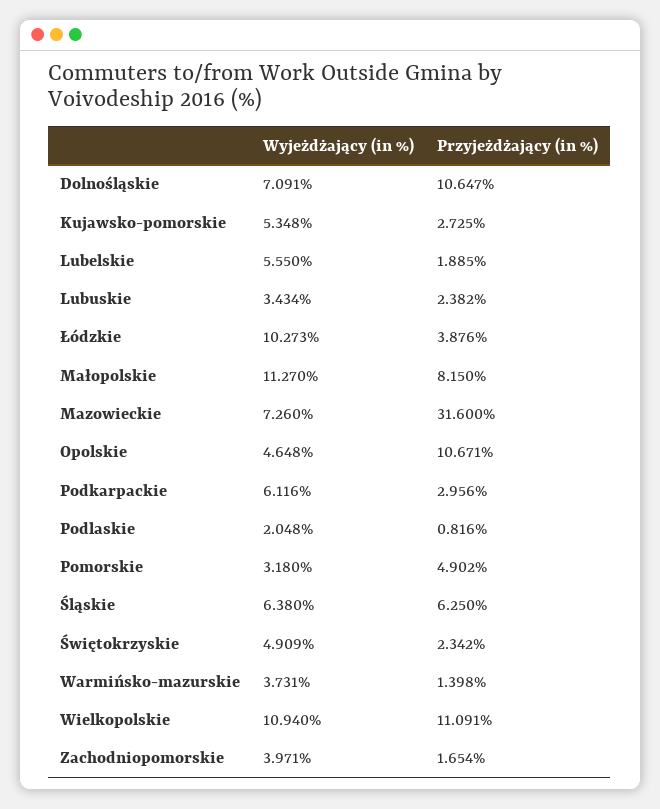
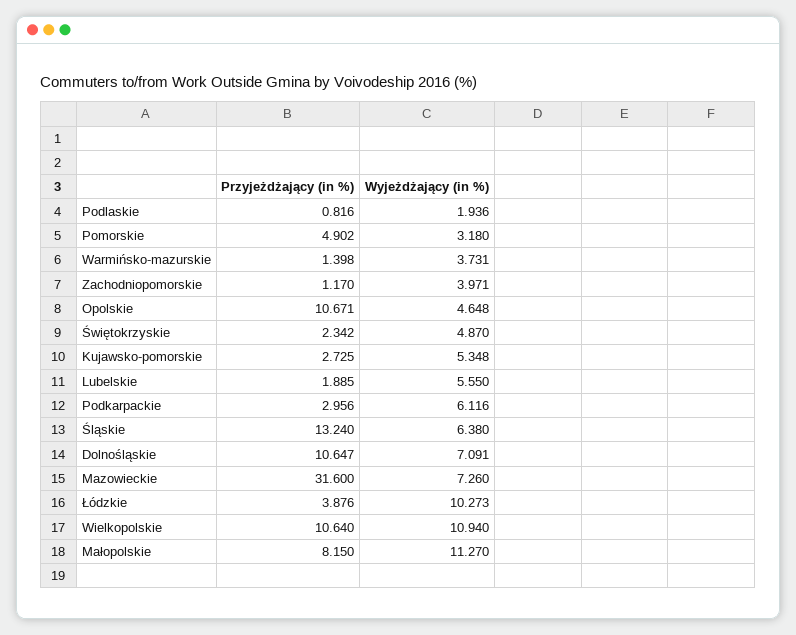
Wyjeżdżający (in %), Lubuskie: 3.434 -> none
Przyjeżdżający (in %), Lubuskie: 2.382 -> none
Wyjeżdżający (in %), Podlaskie: 2.048 -> 1.936
Przyjeżdżający (in %), Śląskie: 6.25 -> 13.24
Wyjeżdżający (in %), Świętokrzyskie: 4.909 -> 4.87
Przyjeżdżający (in %), Wielkopolskie: 11.091 -> 10.64
Przyjeżdżający (in %), Zachodniopomorskie: 1.654 -> 1.17

